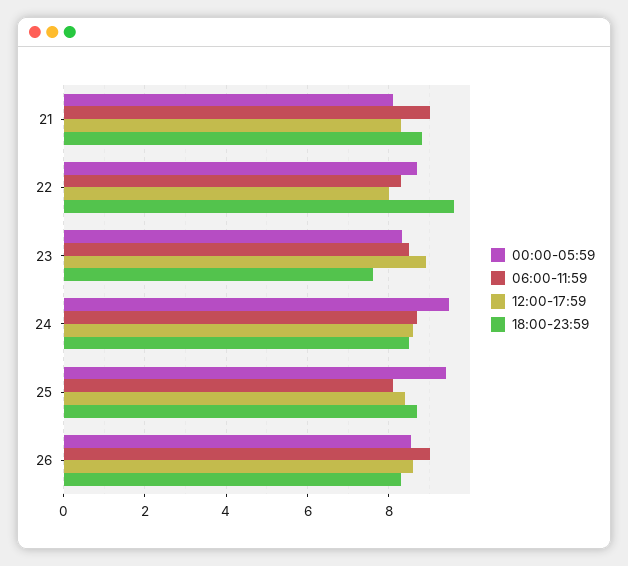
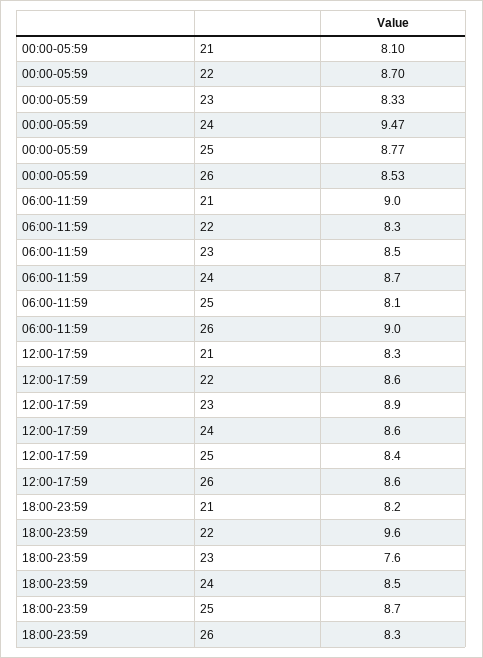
18:00-23:59, 21: 8.8 -> 8.2
12:00-17:59, 22: 8 -> 8.6
00:00-05:59, 25: 9.4 -> 8.77

